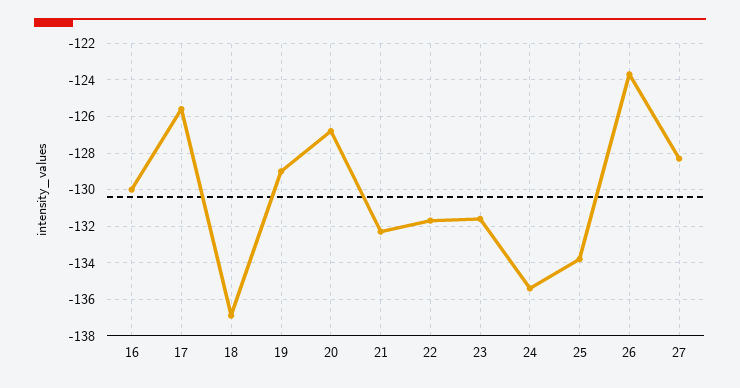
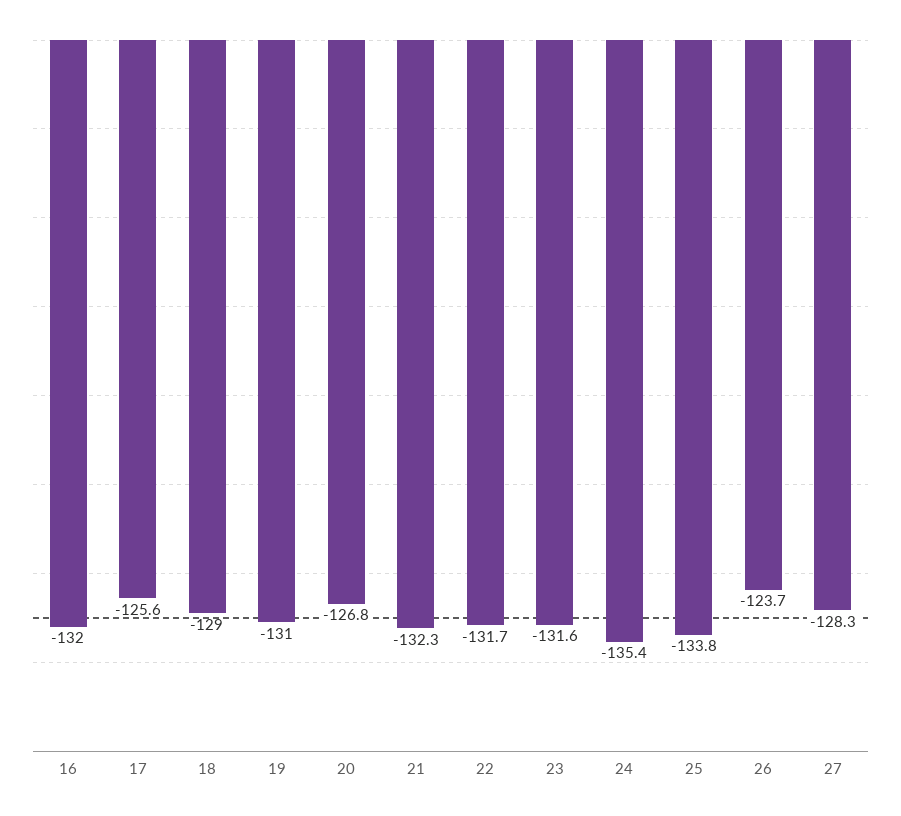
16: -130 -> -132
18: -137 -> -129
19: -129 -> -131

